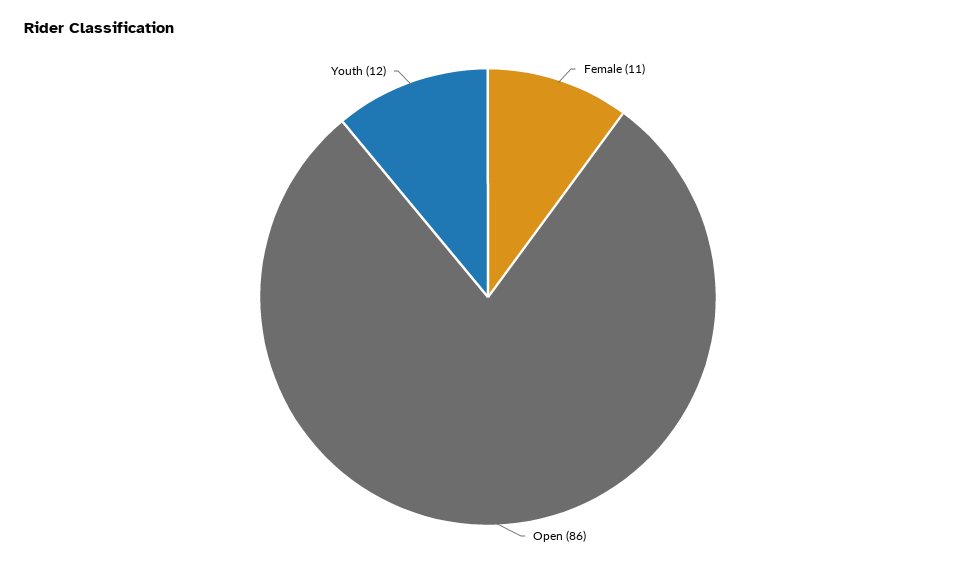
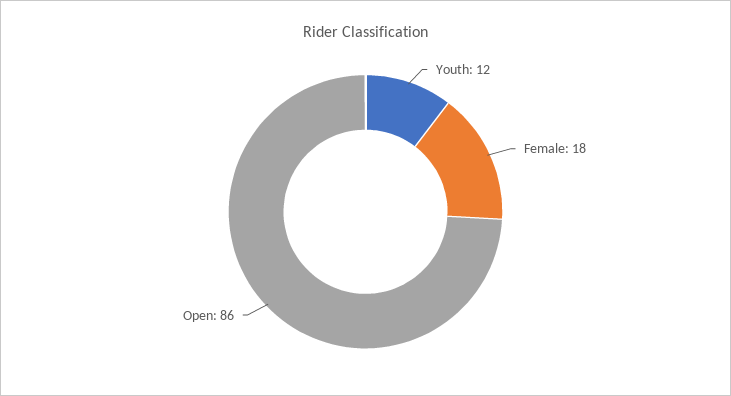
Female: 11 -> 18

